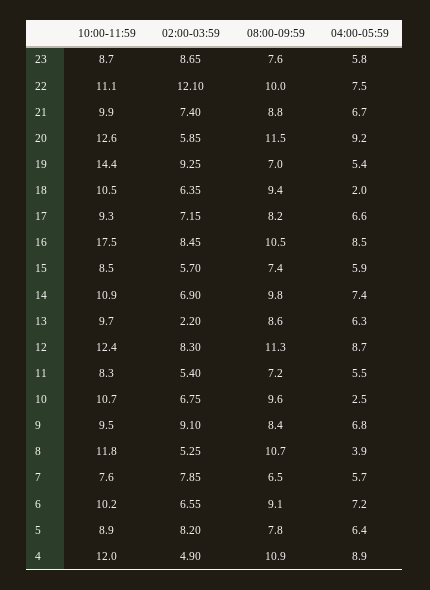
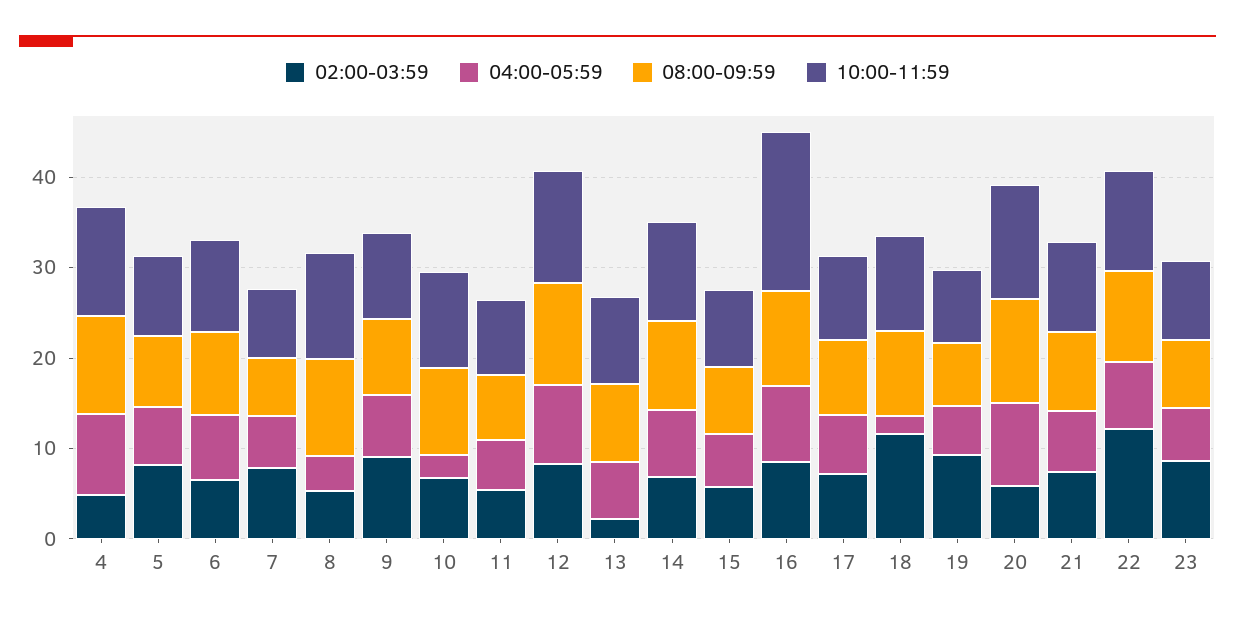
10:00-11:59, 19: 14.4 -> 8
02:00-03:59, 18: 6.35 -> 12

